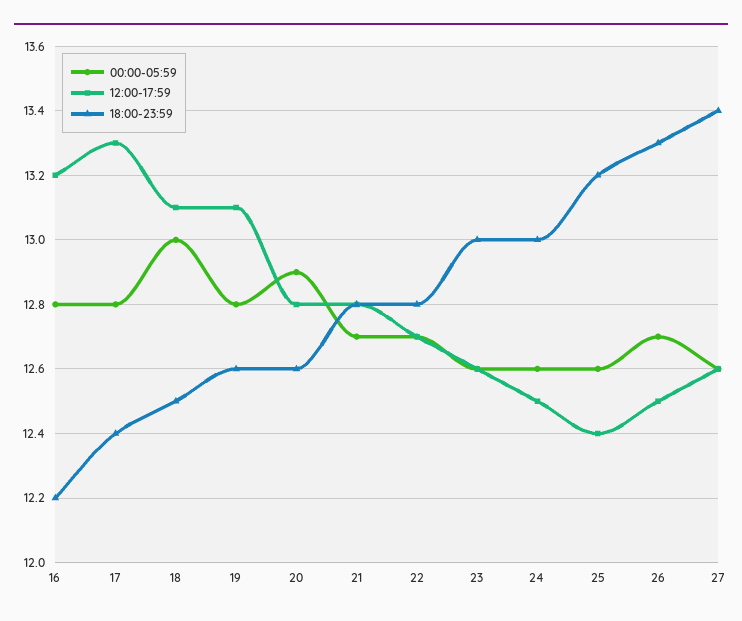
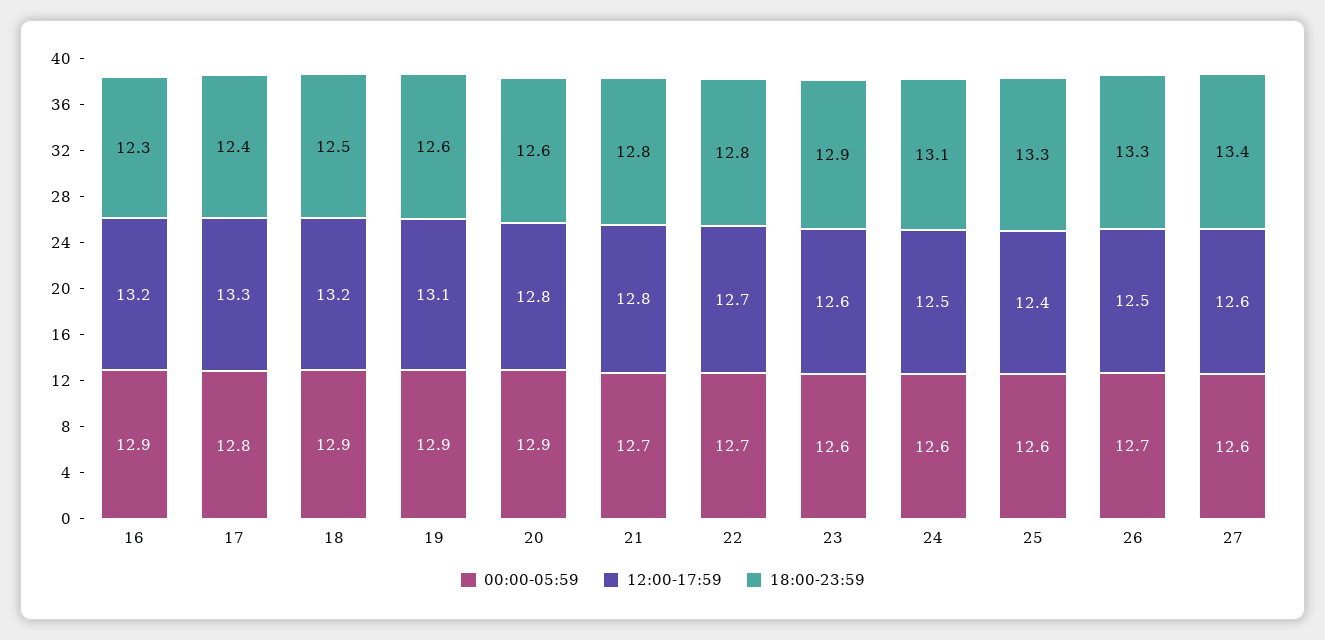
00:00-05:59, 16: 12.8 -> 12.9
18:00-23:59, 16: 12.2 -> 12.3
00:00-05:59, 18: 13 -> 12.9
12:00-17:59, 18: 13.1 -> 13.2
00:00-05:59, 19: 12.8 -> 12.9
18:00-23:59, 23: 13 -> 12.9
18:00-23:59, 24: 13 -> 13.1
18:00-23:59, 25: 13.2 -> 13.3

